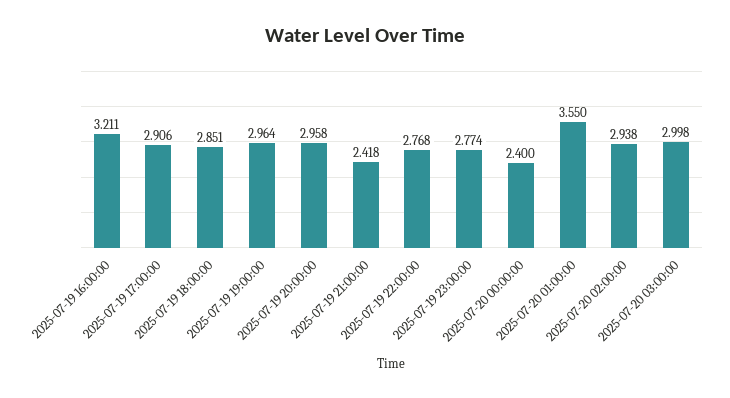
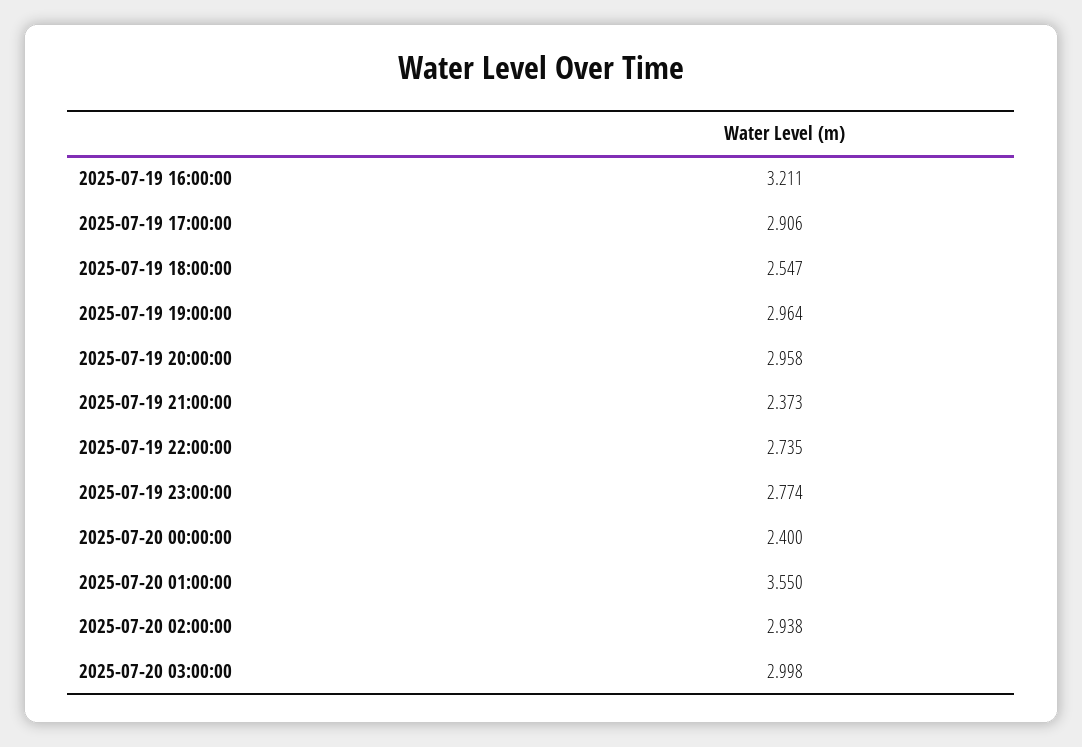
2025-07-19 18:00:00: 2.851 -> 2.547
2025-07-19 21:00:00: 2.418 -> 2.373
2025-07-19 22:00:00: 2.768 -> 2.735

